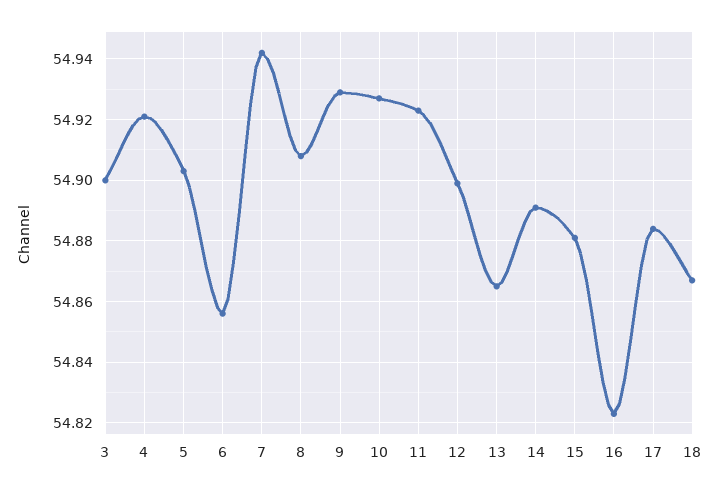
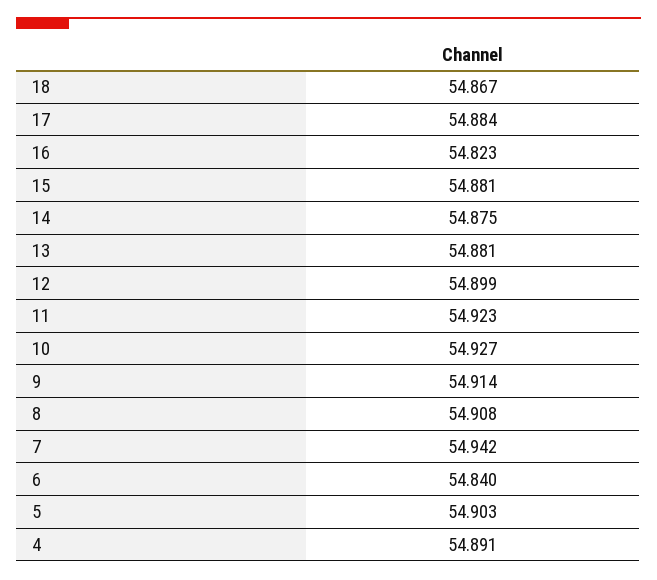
3: 54.9 -> none
4: 54.92 -> 54.891
6: 54.855 -> 54.84
9: 54.93 -> 54.914
13: 54.865 -> 54.881
14: 54.89 -> 54.875

